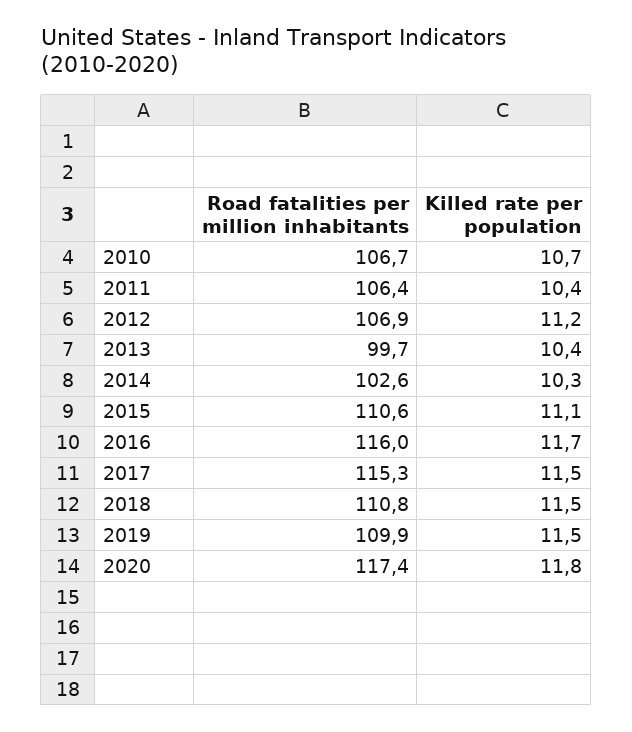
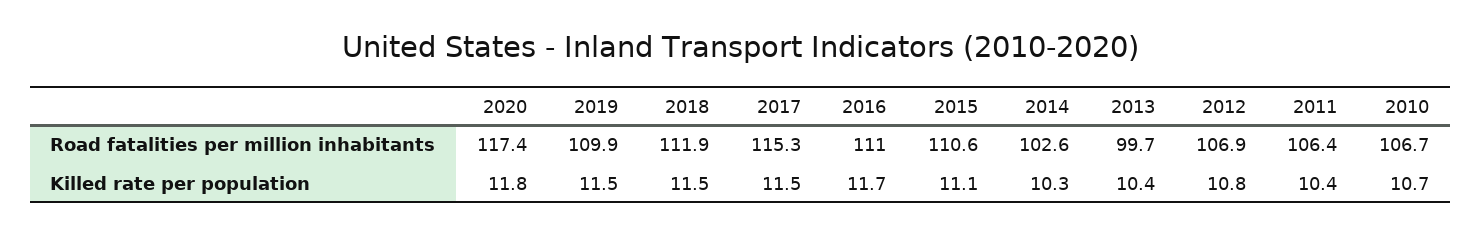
Killed rate per population, 2012: 11.2 -> 10.8
Road fatalities per million inhabitants, 2016: 116 -> 111
Road fatalities per million inhabitants, 2018: 110.8 -> 111.9

